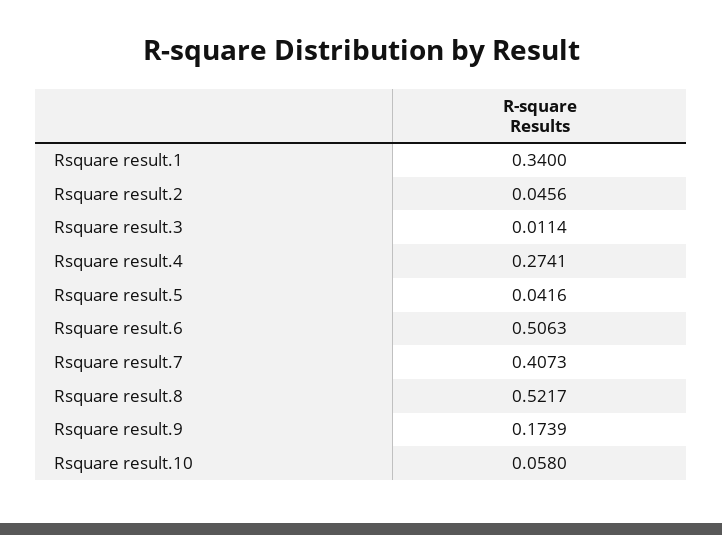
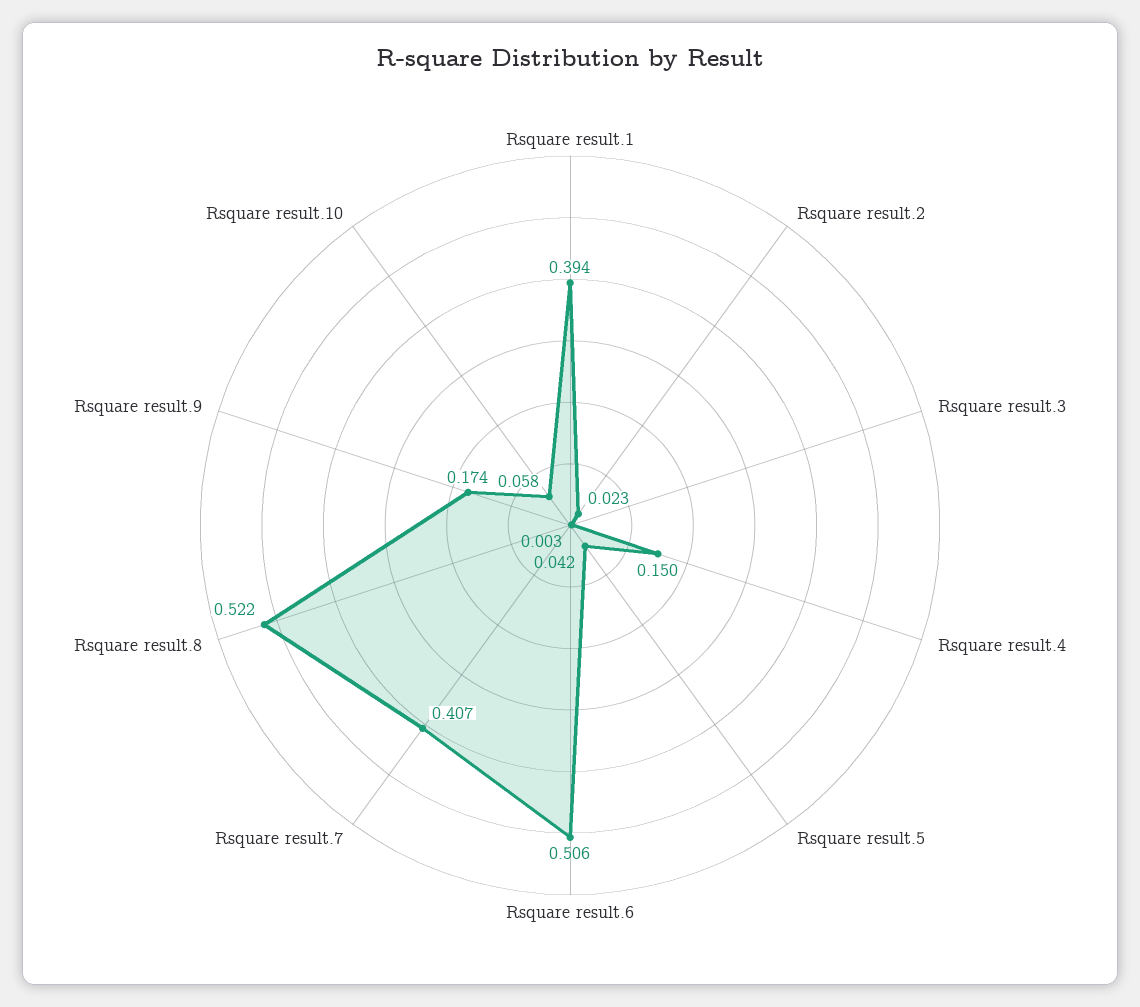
Rsquare result.1: 0.34 -> 0.394
Rsquare result.2: 0.0456 -> 0.023
Rsquare result.3: 0.0114 -> 0.003
Rsquare result.4: 0.2741 -> 0.15

